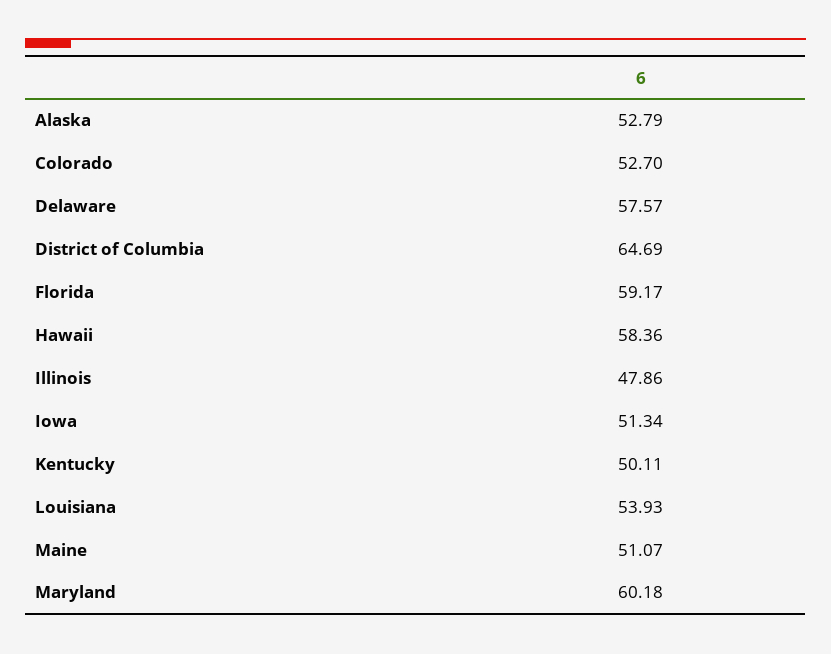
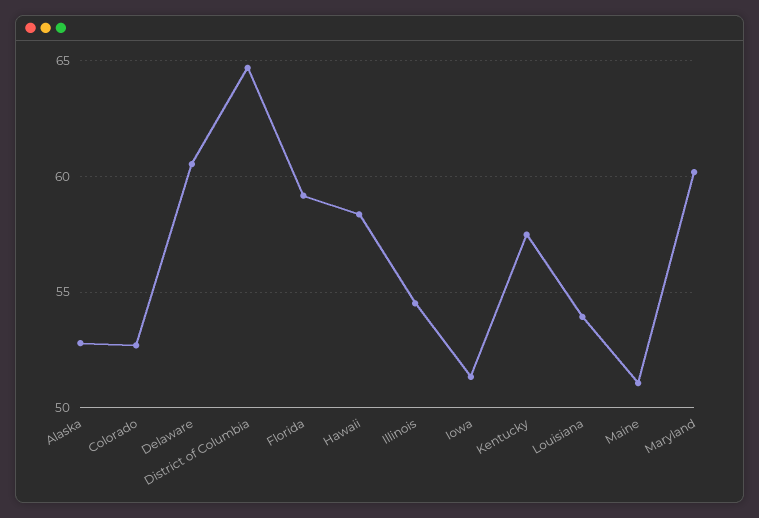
Delaware: 57.57 -> 60.5
Illinois: 47.86 -> 54.5
Kentucky: 50.11 -> 57.5

